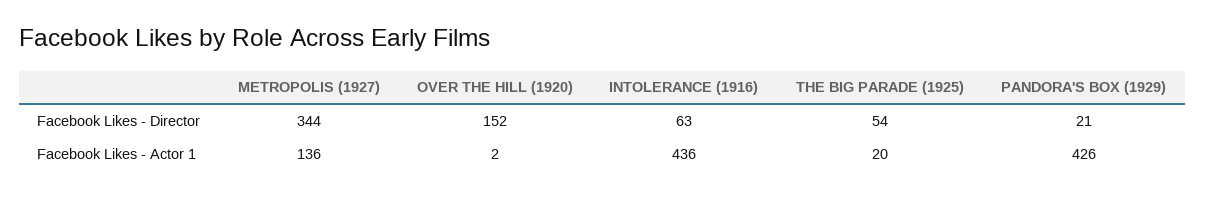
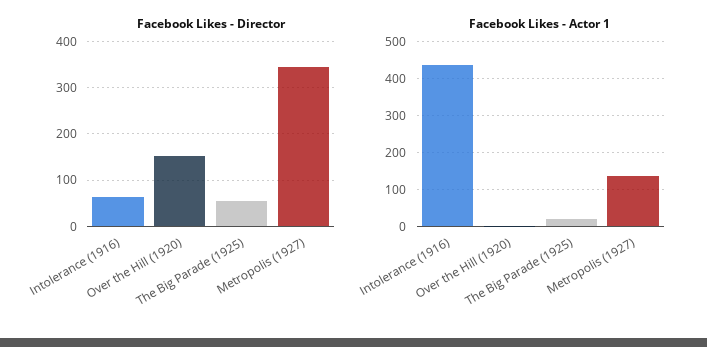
Facebook Likes - Director, PANDORA'S BOX (1929): 21 -> none
Facebook Likes - Actor 1, PANDORA'S BOX (1929): 426 -> none

